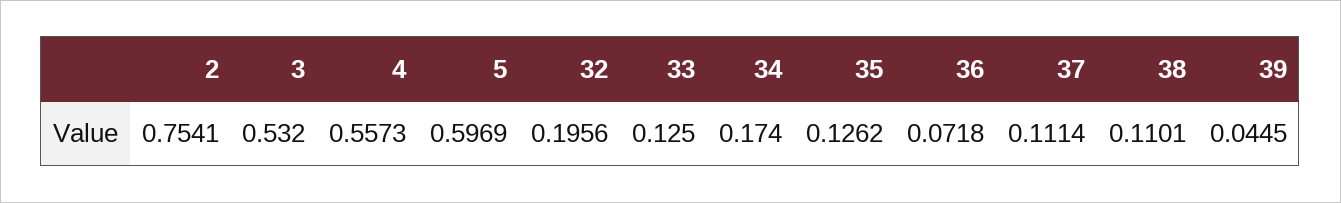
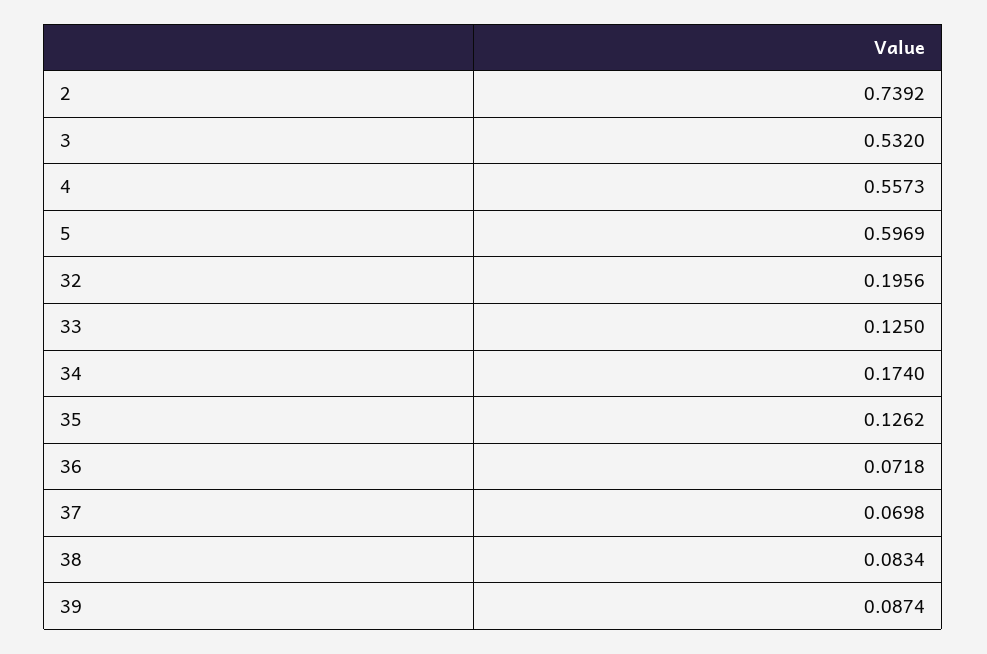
2: 0.7541 -> 0.7392
37: 0.1114 -> 0.0698
38: 0.1101 -> 0.0834
39: 0.0445 -> 0.0874

